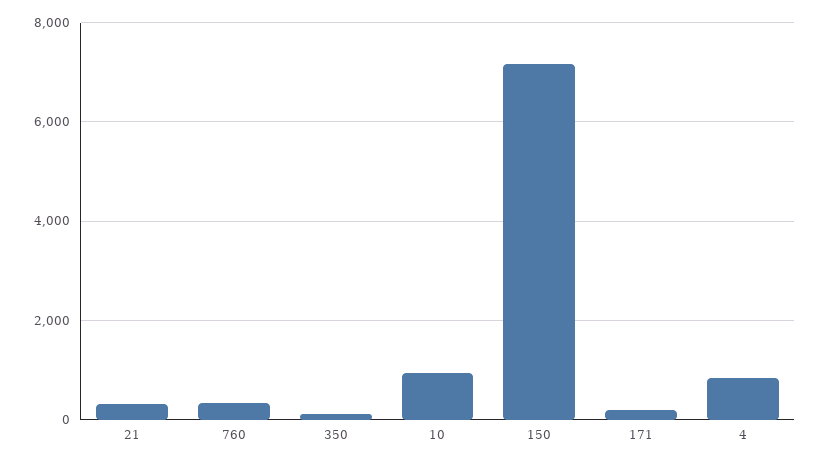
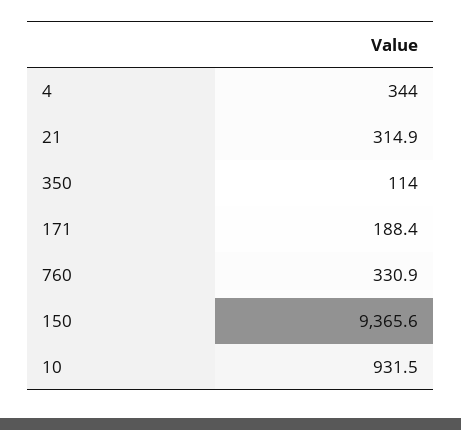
150: 7200 -> 9365.6
4: 800 -> 344

